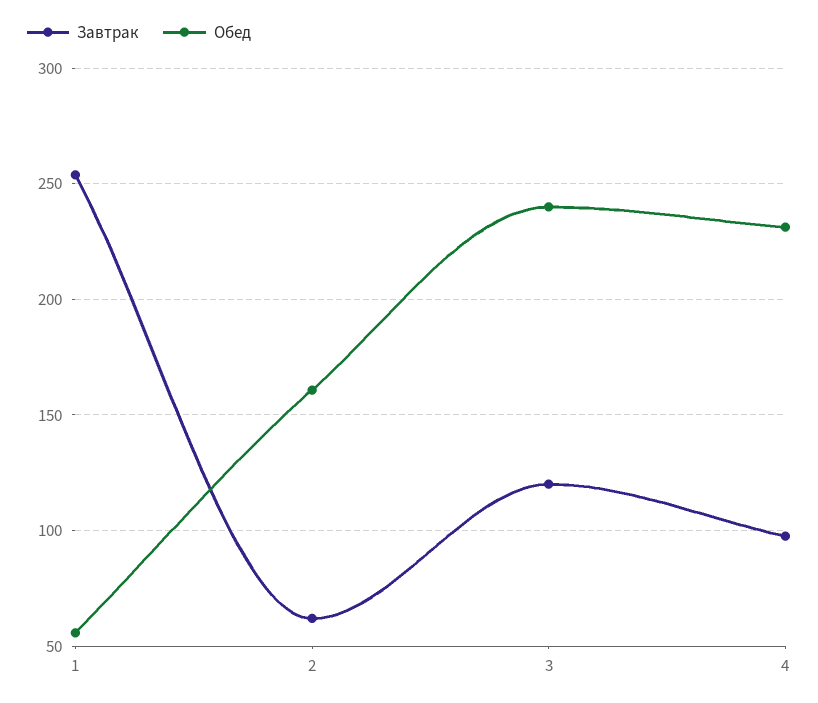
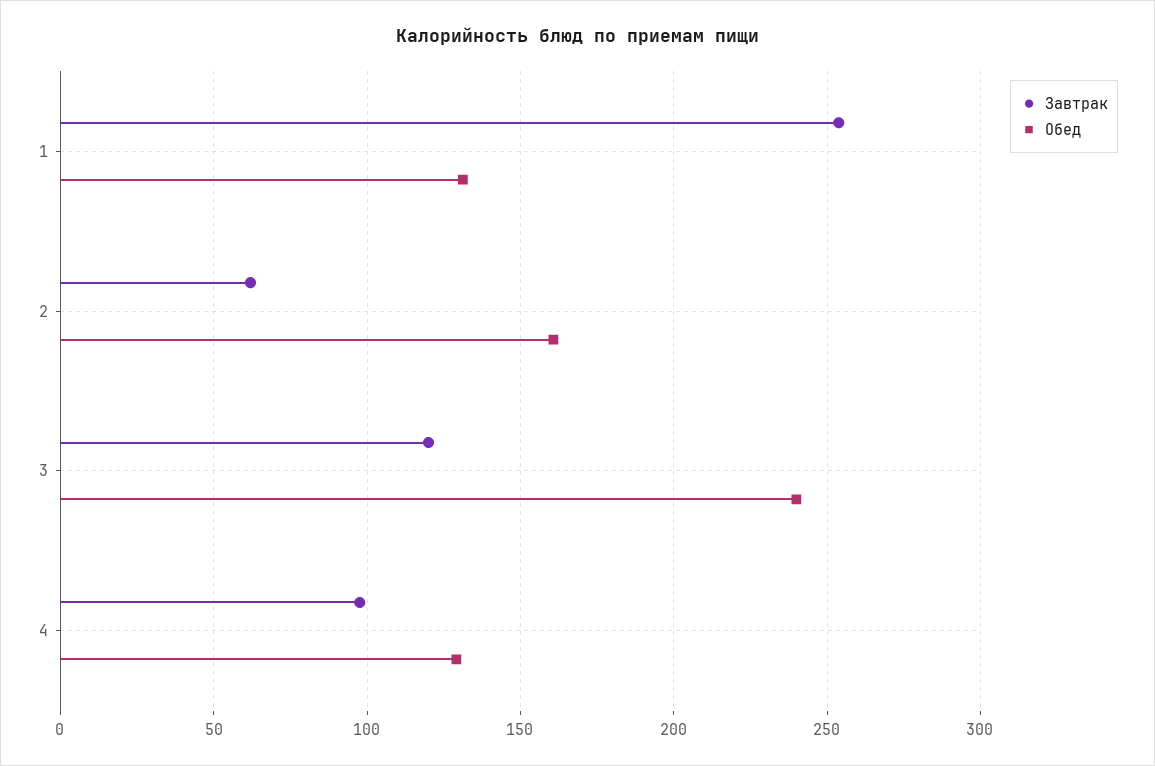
Обед, 1: 55 -> 130
Обед, 4: 230 -> 130

